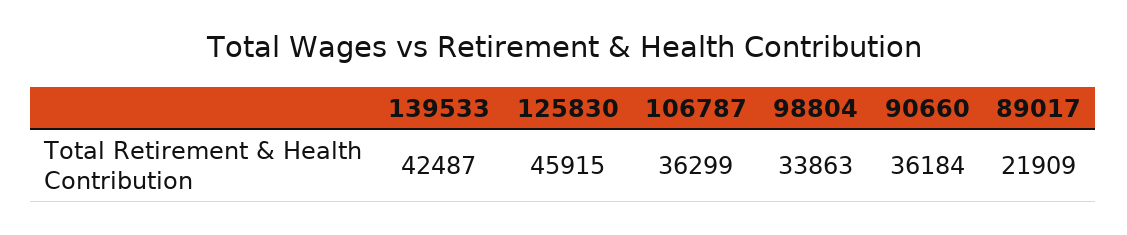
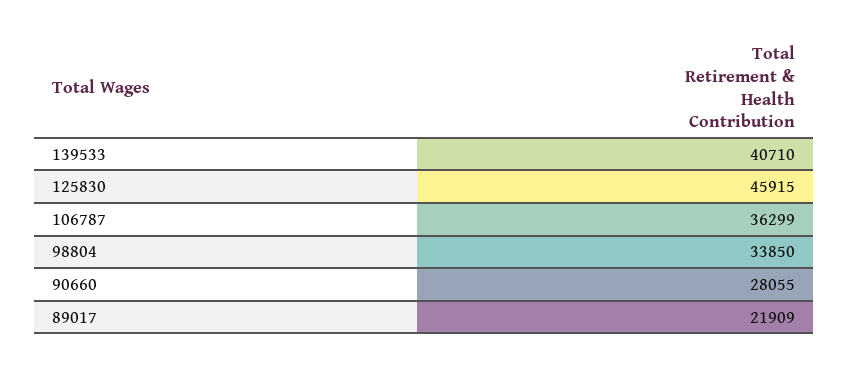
139533: 42487 -> 40710
98804: 33863 -> 33850
90660: 36184 -> 28055

